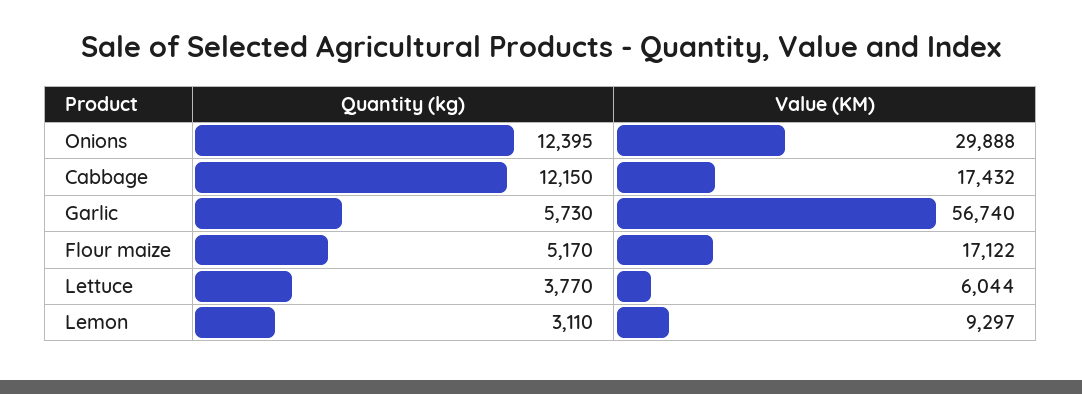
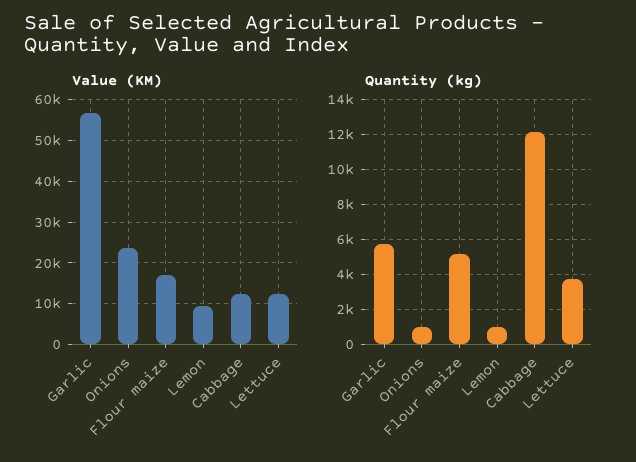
Quantity (kg), Onions: 12395 -> 1000
Value (KM), Onions: 29888 -> 24000
Value (KM), Cabbage: 17432 -> 12000
Value (KM), Lettuce: 6044 -> 12000
Quantity (kg), Lemon: 3110 -> 1000

